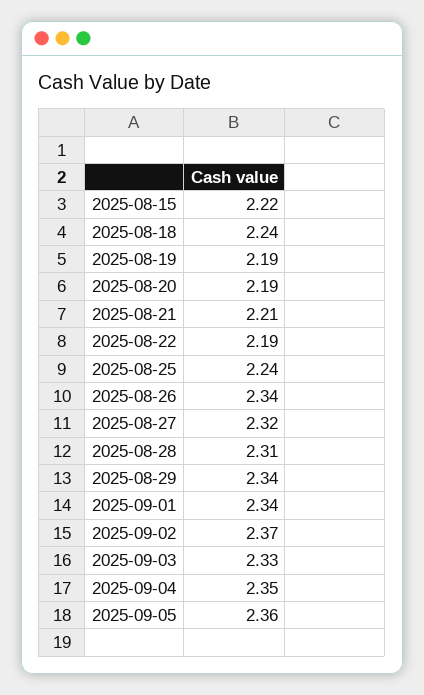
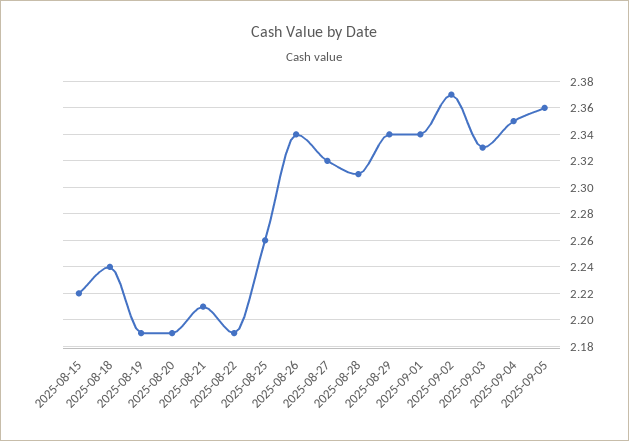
2025-08-25: 2.24 -> 2.26

